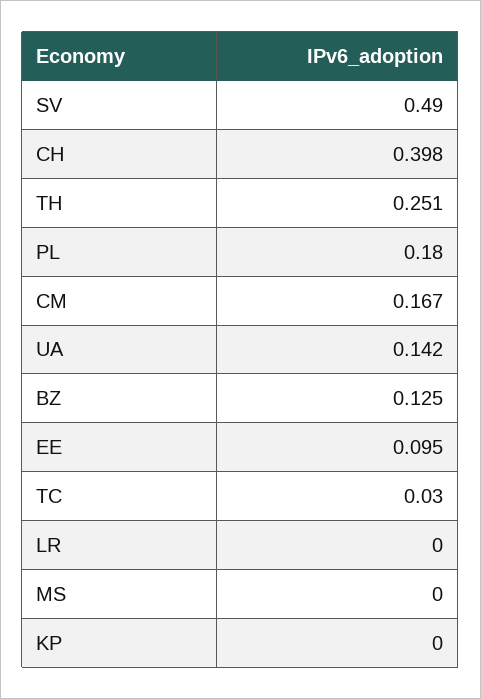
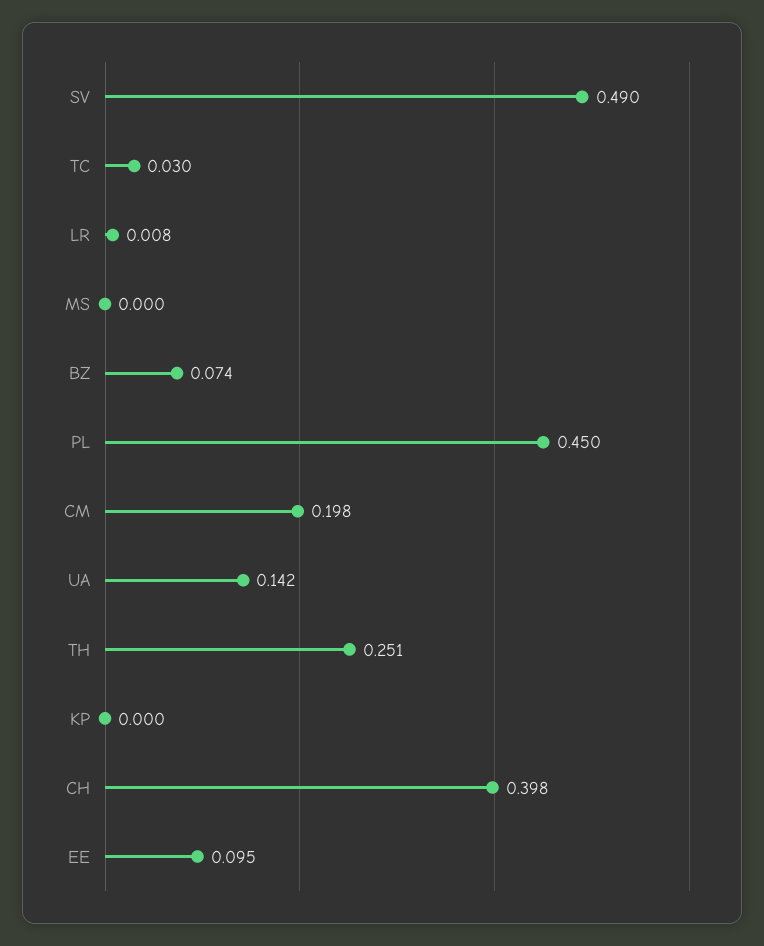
PL: 0.18 -> 0.45
CM: 0.167 -> 0.198
BZ: 0.125 -> 0.074
LR: 0 -> 0.008

